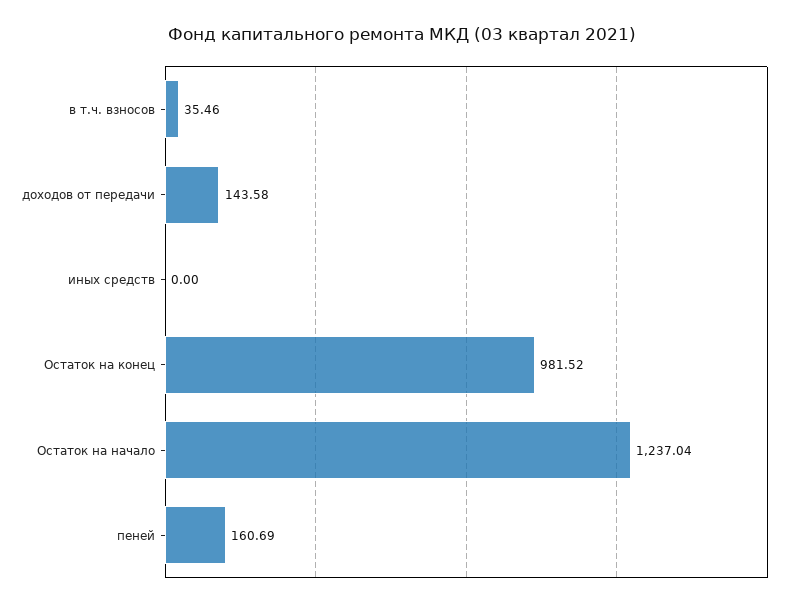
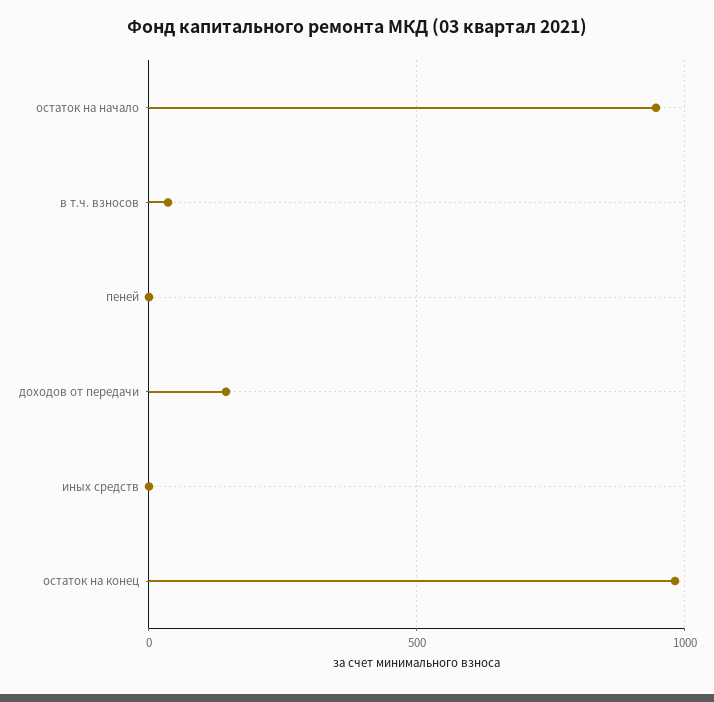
Остаток на начало: 1237.04 -> 950
пеней: 160.69 -> 0

